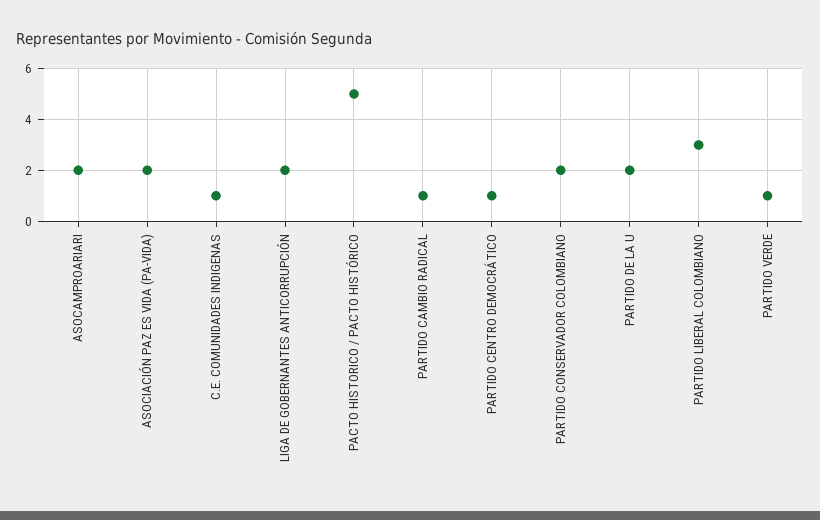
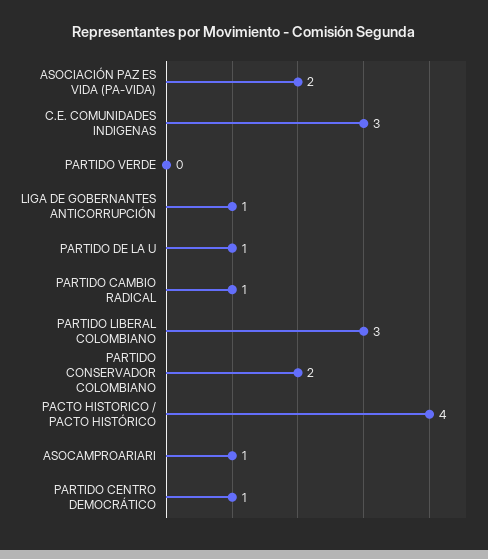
ASOCAMPROARIARI: 2 -> 1
C.E. COMUNIDADES INDIGENAS: 1 -> 3
LIGA DE GOBERNANTES ANTICORRUPCIÓN: 2 -> 1
PACTO HISTORICO / PACTO HISTÓRICO: 5 -> 4
PARTIDO DE LA U: 2 -> 1
PARTIDO VERDE: 1 -> 0

